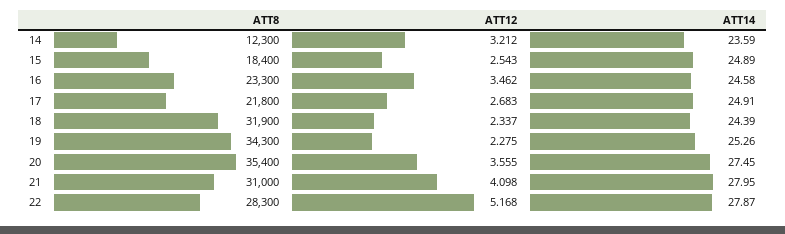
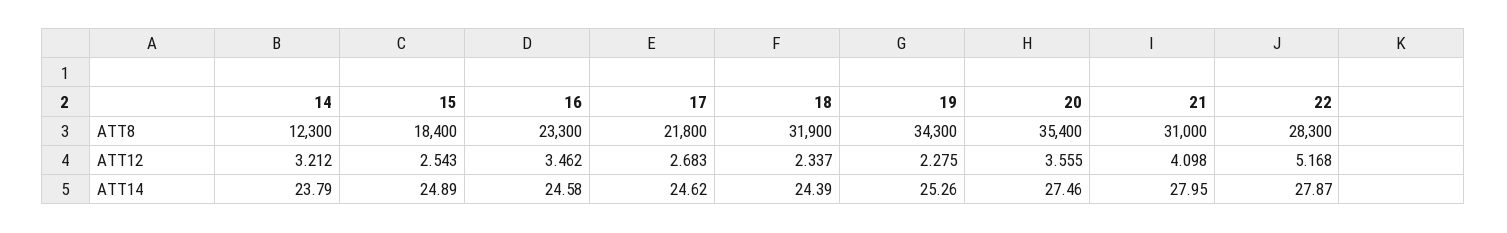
ATT14, 14: 23.59 -> 23.79
ATT14, 17: 24.91 -> 24.62
ATT14, 20: 27.45 -> 27.46

